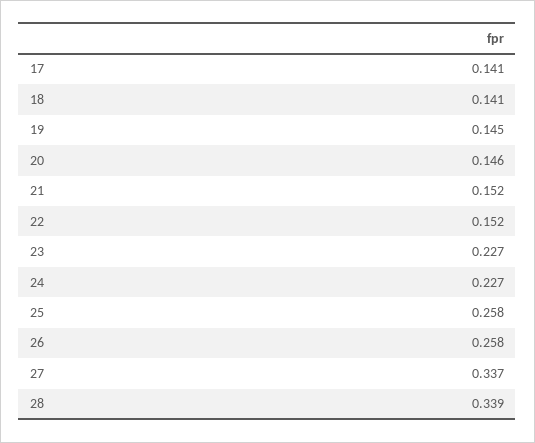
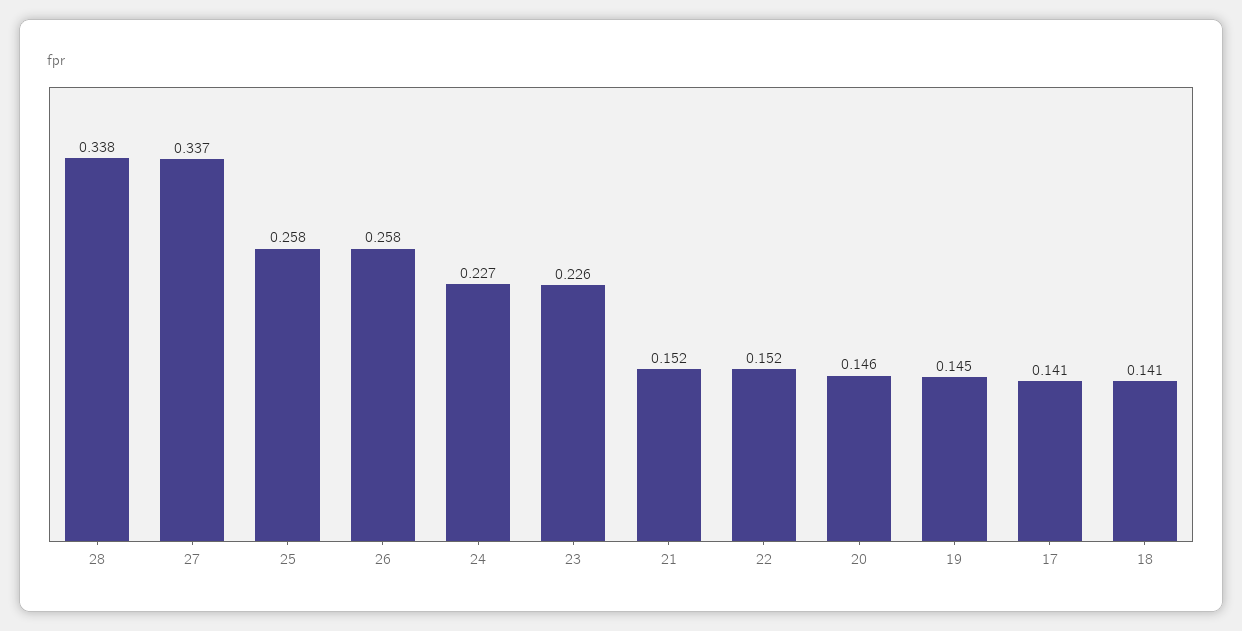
23: 0.227 -> 0.226
28: 0.339 -> 0.338

